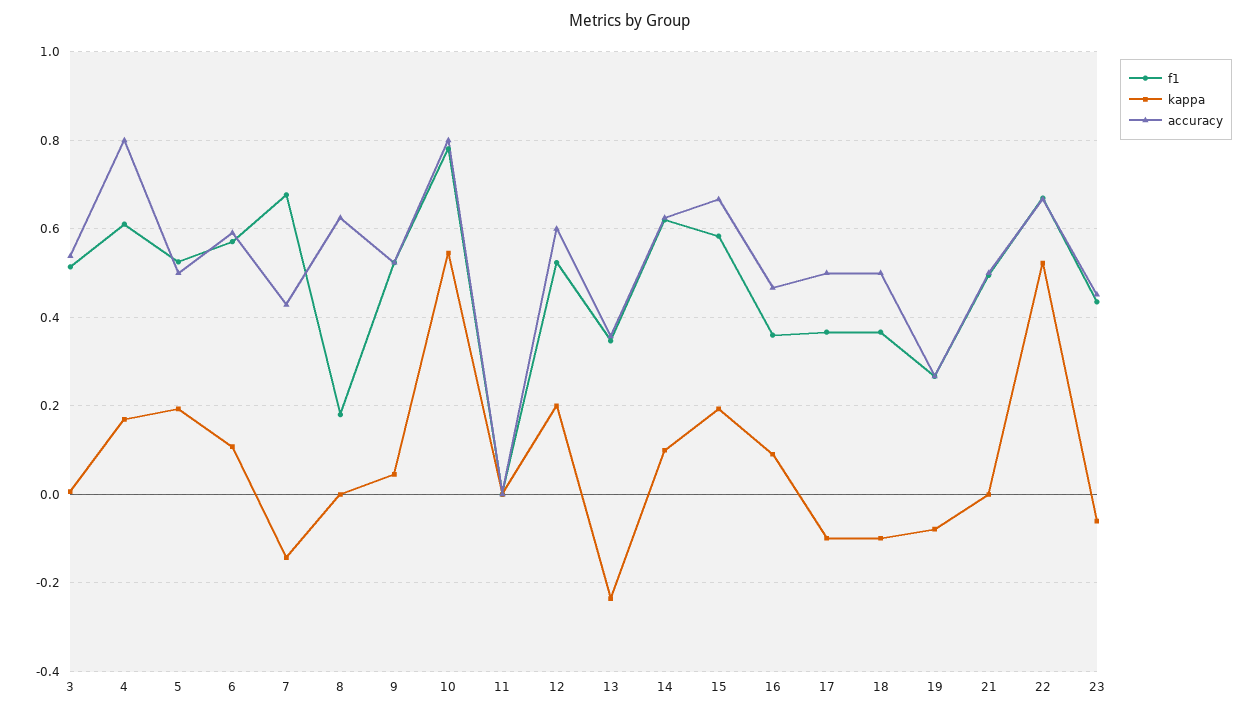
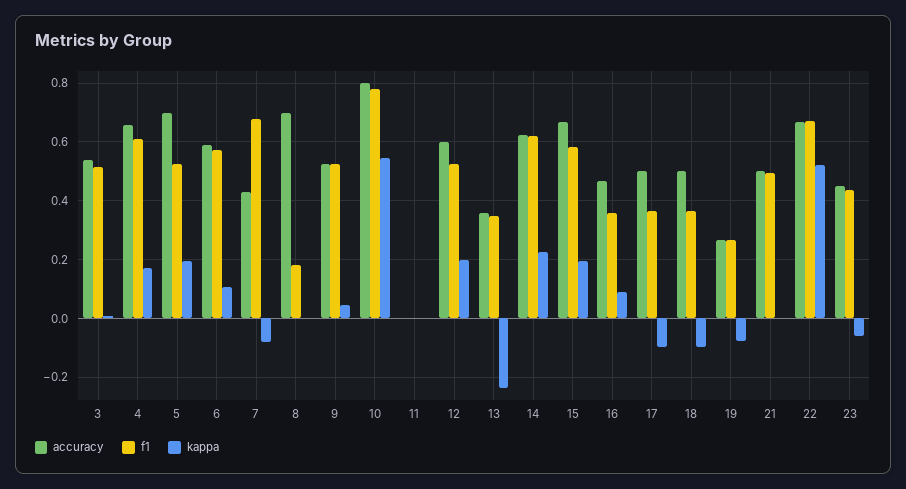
accuracy, 4: 0.8 -> 0.65
accuracy, 5: 0.5 -> 0.7
kappa, 7: -0.14 -> -0.075
accuracy, 8: 0.62 -> 0.7
kappa, 14: 0.1 -> 0.225

